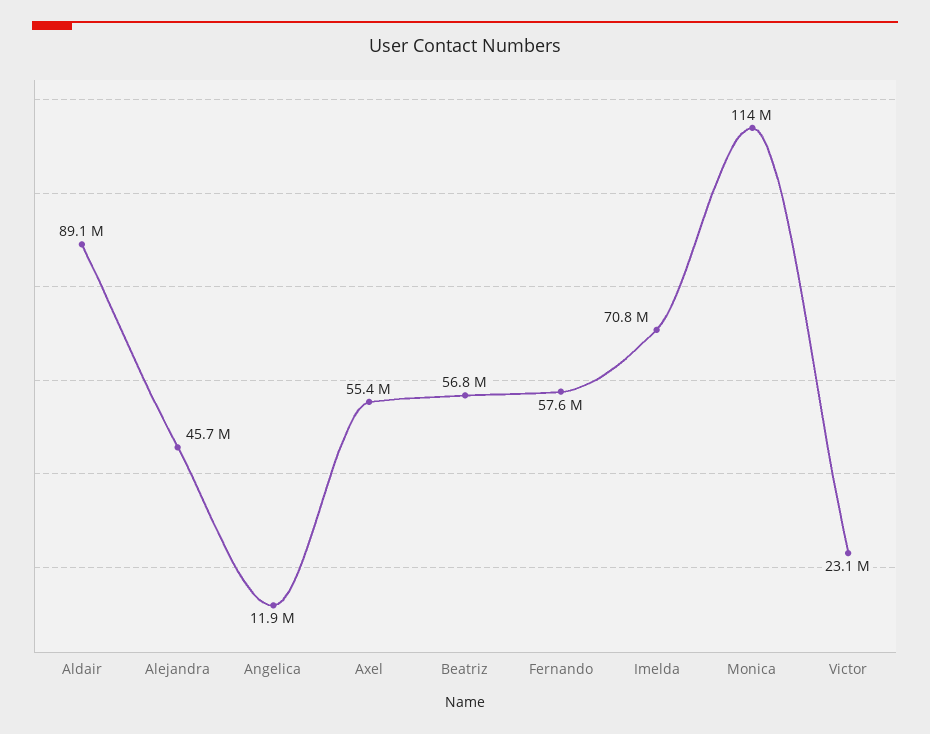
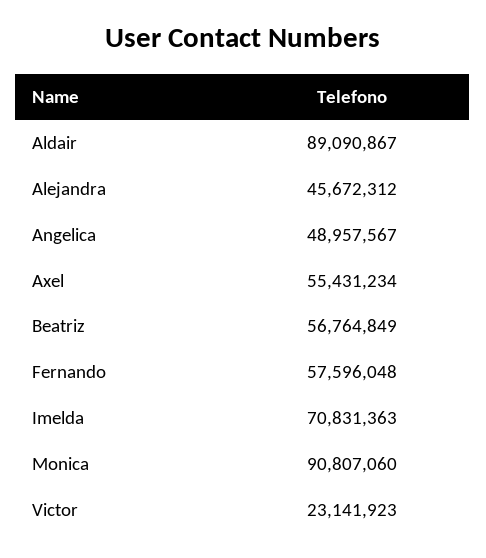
Angelica: 11900000 -> 48957567
Monica: 114000000 -> 90807060

